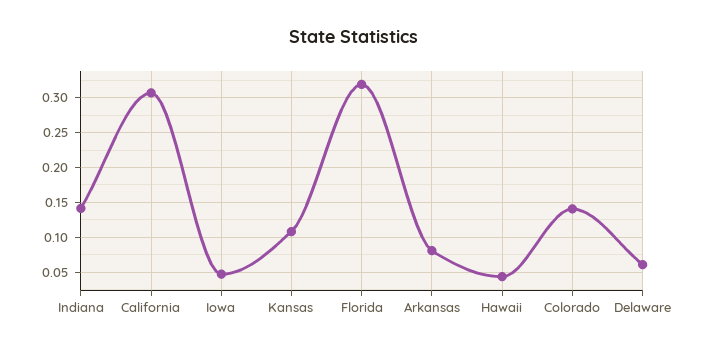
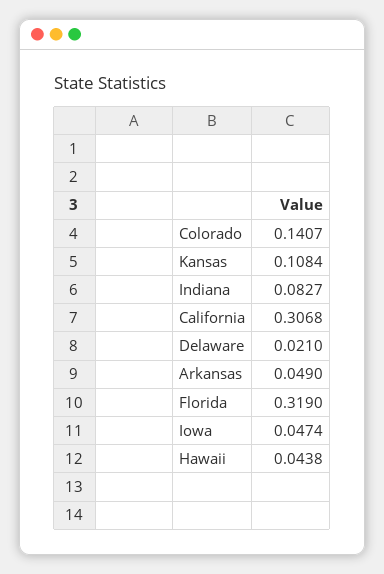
Indiana: 0.14 -> 0.0827
Arkansas: 0.08 -> 0.049
Delaware: 0.06 -> 0.021

